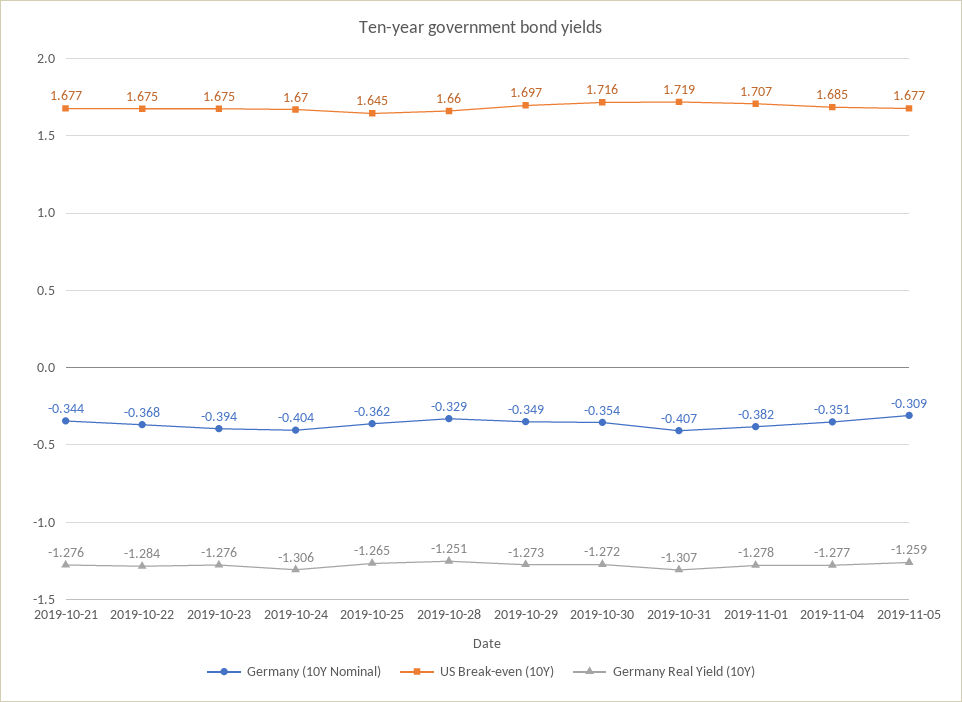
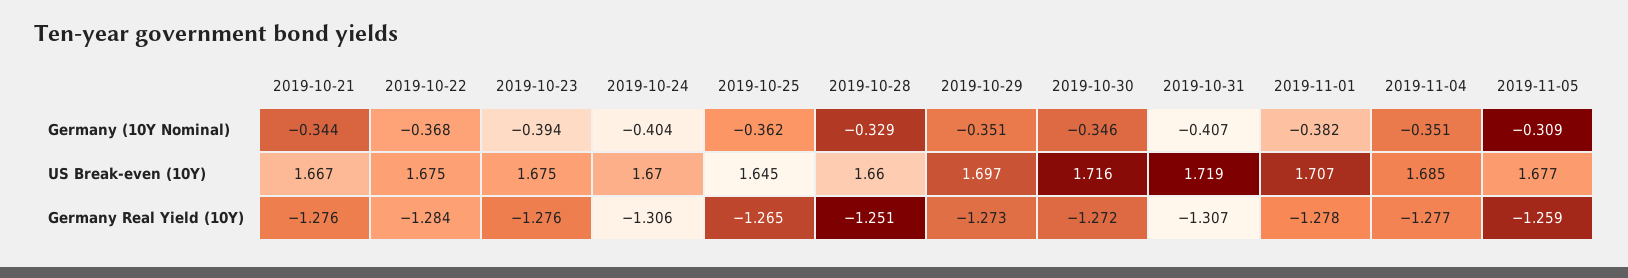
US Break-even (10Y), 2019-10-21: 1.677 -> 1.667
Germany (10Y Nominal), 2019-10-29: -0.349 -> -0.351
Germany (10Y Nominal), 2019-10-30: -0.354 -> -0.346

